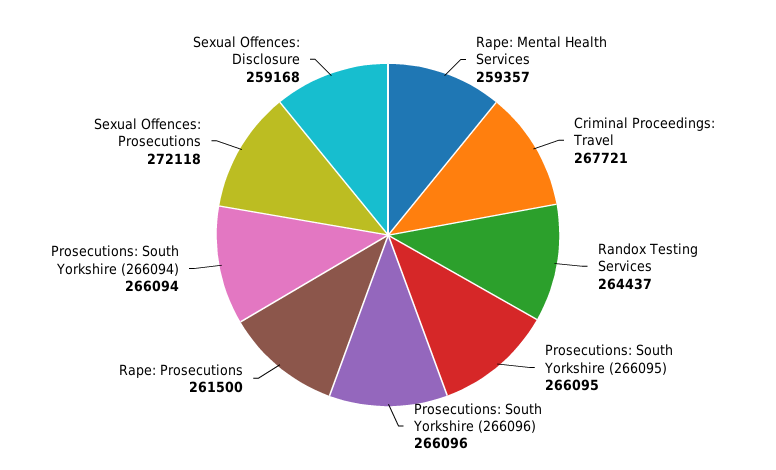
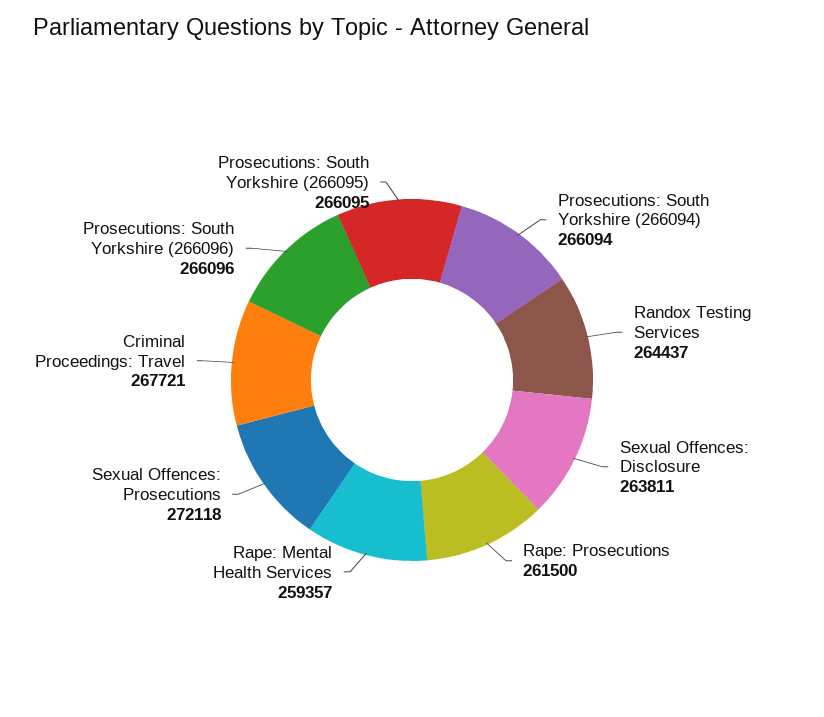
Sexual Offences: Disclosure: 259168 -> 263811

